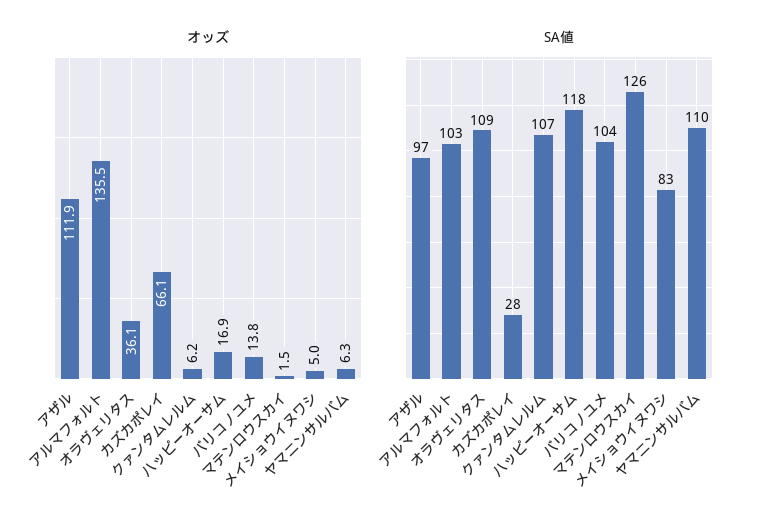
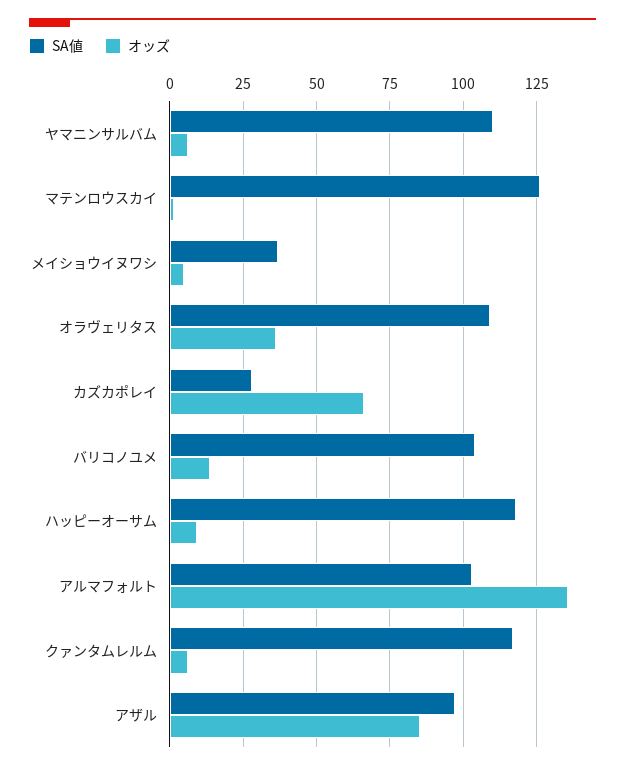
オッズ, アザル: 111.9 -> 85
オッズ, ハッピーオーサム: 16.9 -> 10
SA値, クァンタムレルム: 107 -> 117.5
SA値, メイショウイヌワシ: 83 -> 37.5

